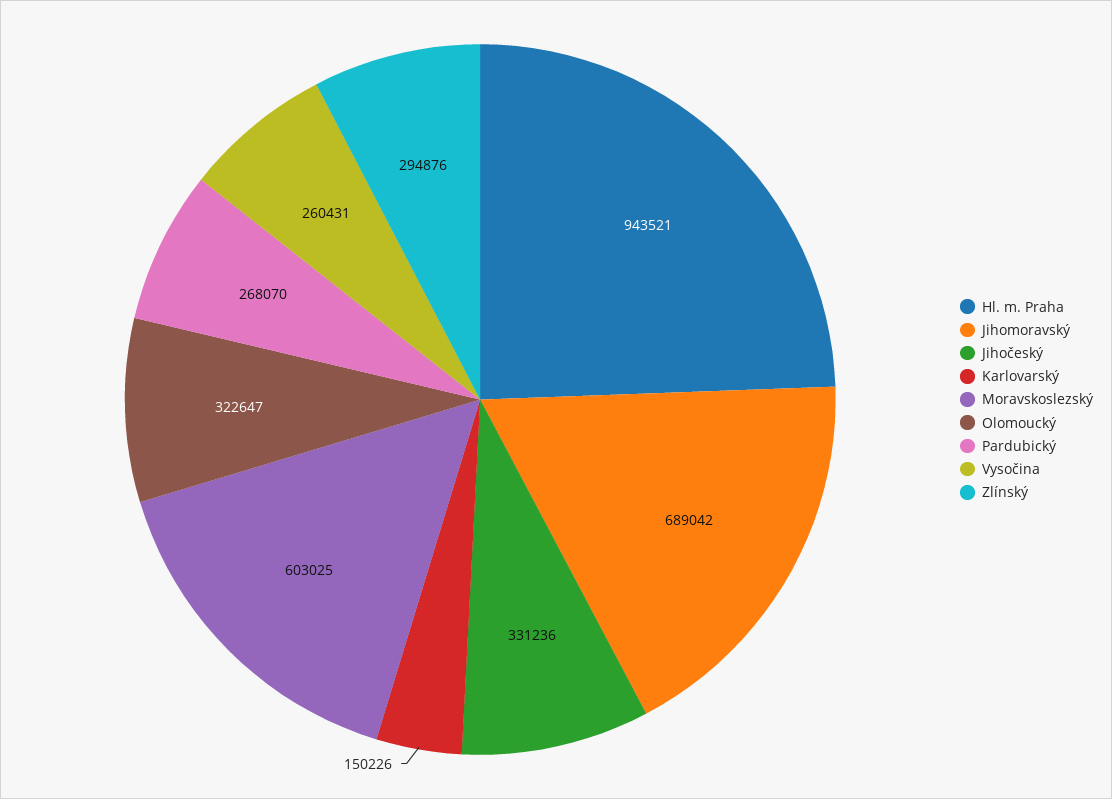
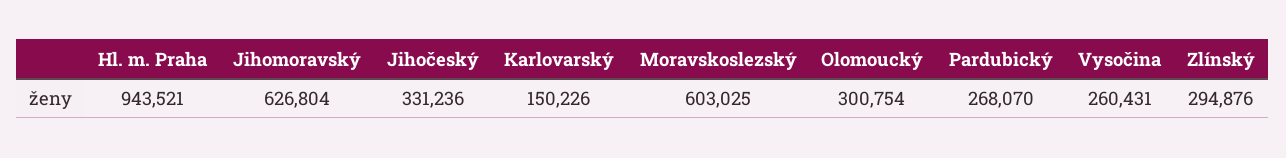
Jihomoravský: 689042 -> 626804
Olomoucký: 322647 -> 300754

